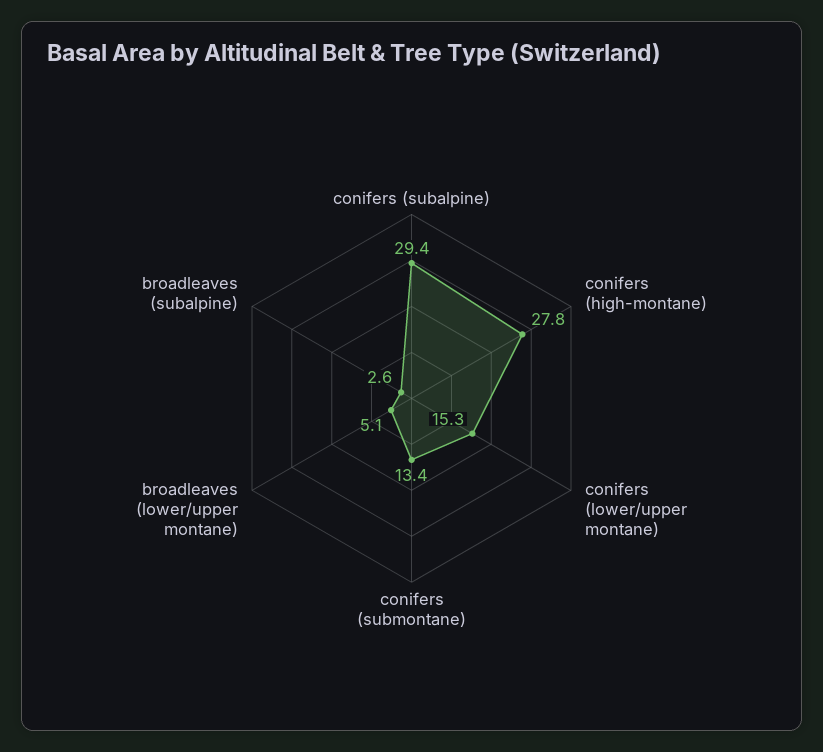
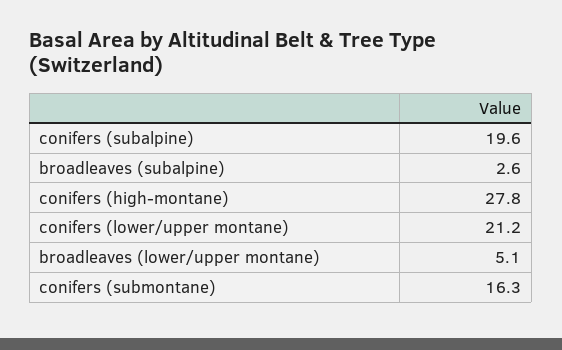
conifers (subalpine): 29.4 -> 19.6
conifers (lower/upper montane): 15.3 -> 21.2
conifers (submontane): 13.4 -> 16.3

